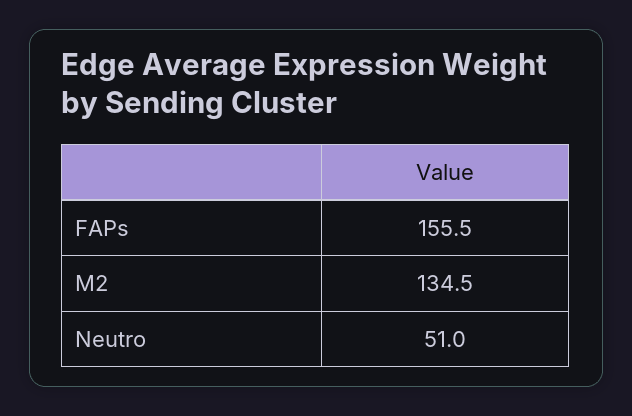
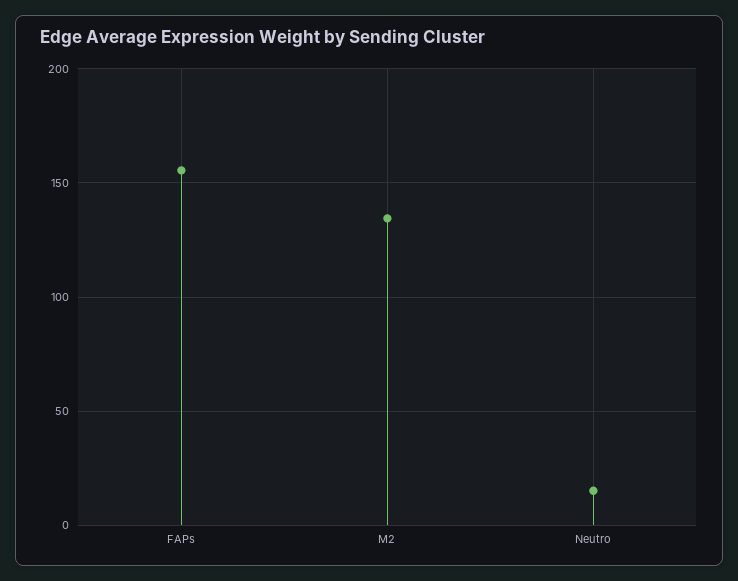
Neutro: 51 -> 15

